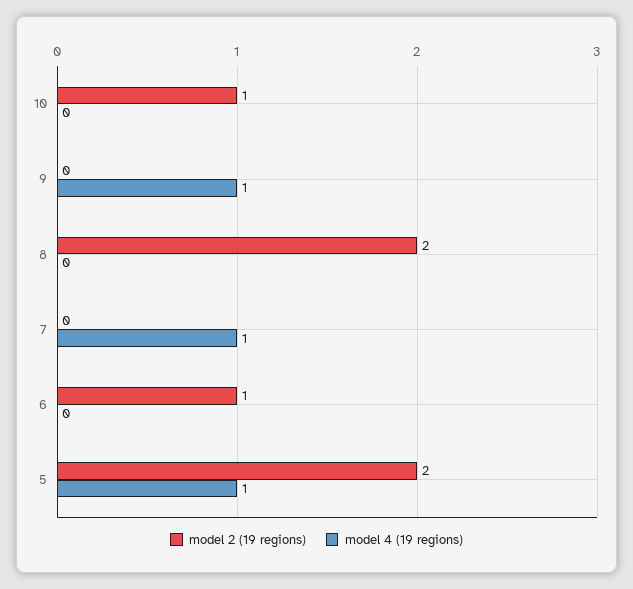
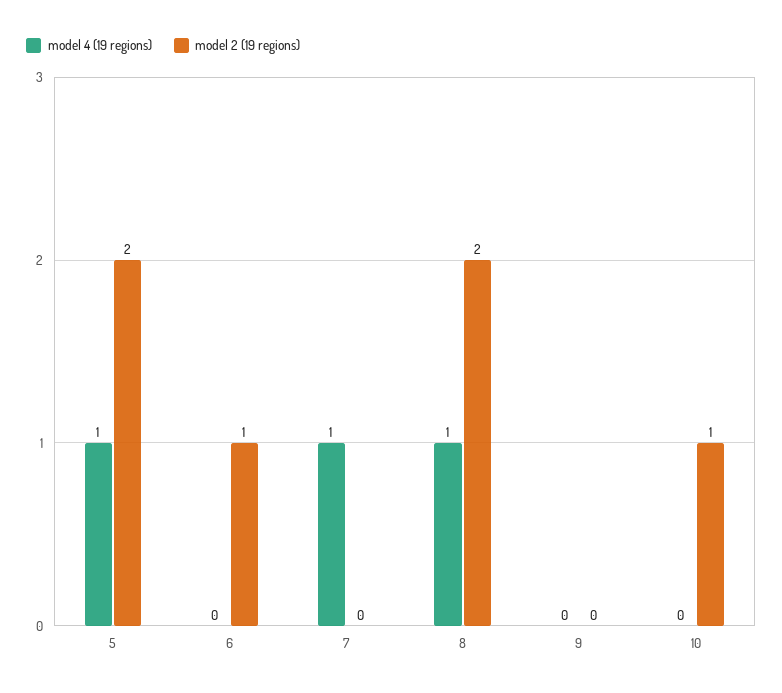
model 4 (19 regions), 9: 1 -> 0
model 4 (19 regions), 8: 0 -> 1

